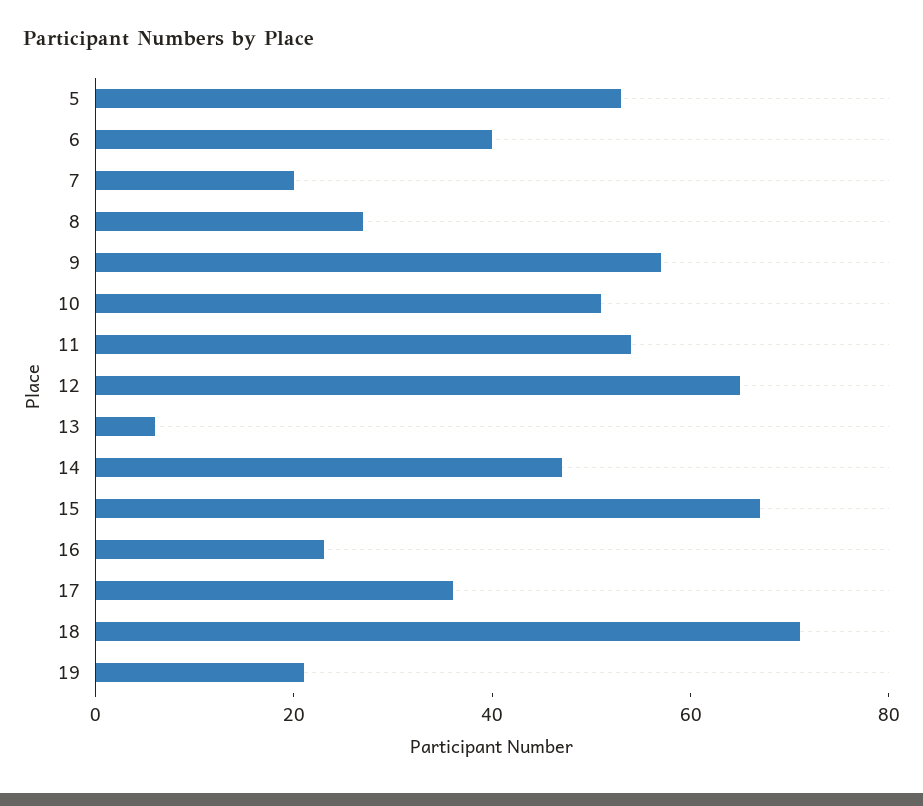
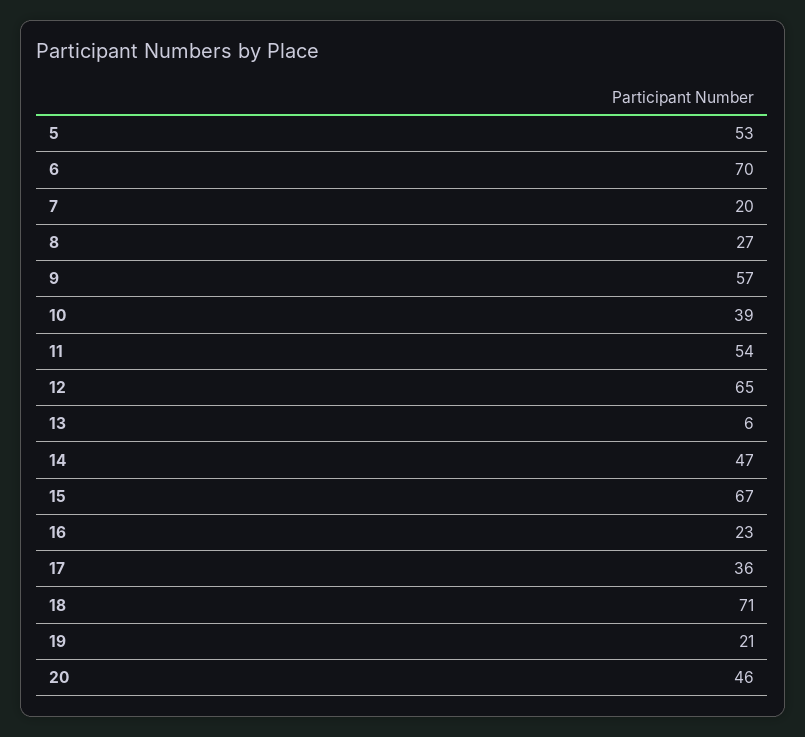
6: 40 -> 70
10: 50 -> 39
20: none -> 46

